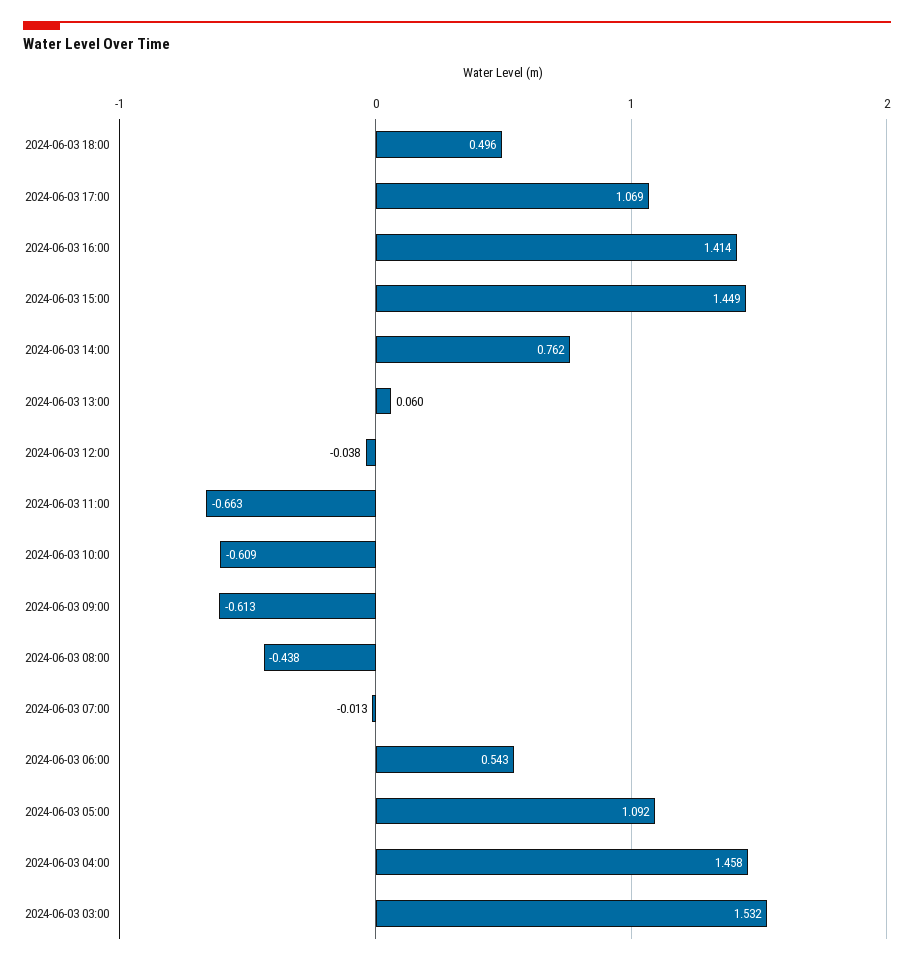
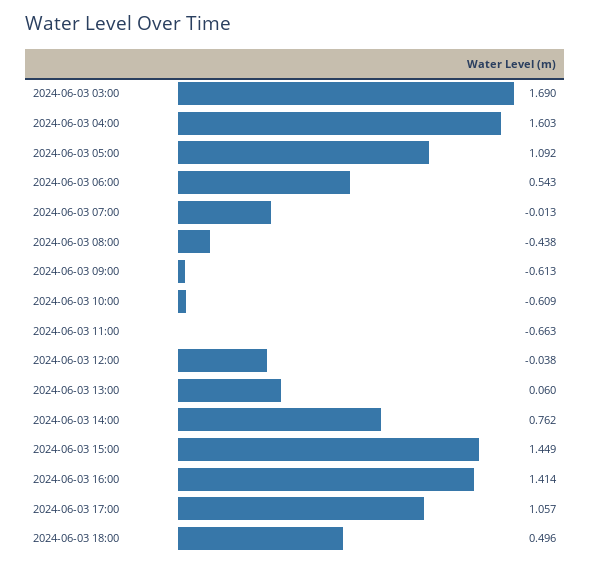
2024-06-03 17:00: 1.069 -> 1.057
2024-06-03 04:00: 1.458 -> 1.603
2024-06-03 03:00: 1.532 -> 1.69

